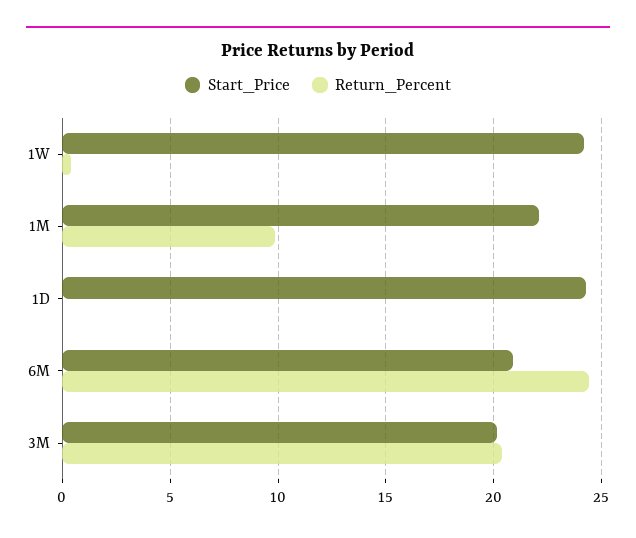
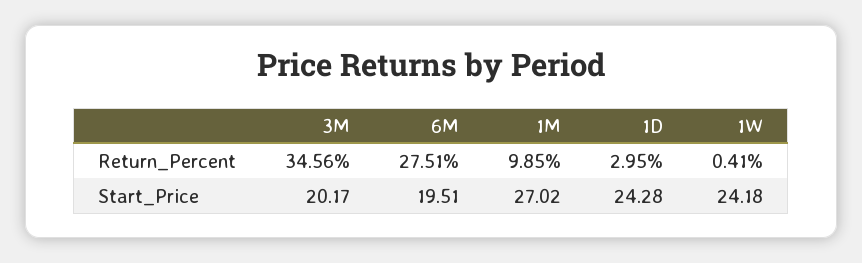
Start_Price, 1M: 22 -> 27.02
Return_Percent, 1D: 0 -> 2.95
Start_Price, 6M: 21 -> 19.51
Return_Percent, 6M: 24.5 -> 27.51
Return_Percent, 3M: 20.5 -> 34.56

